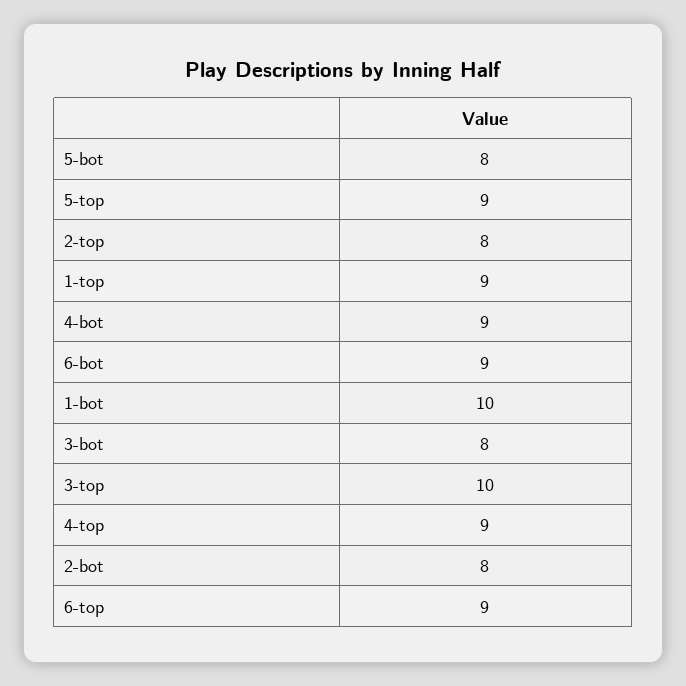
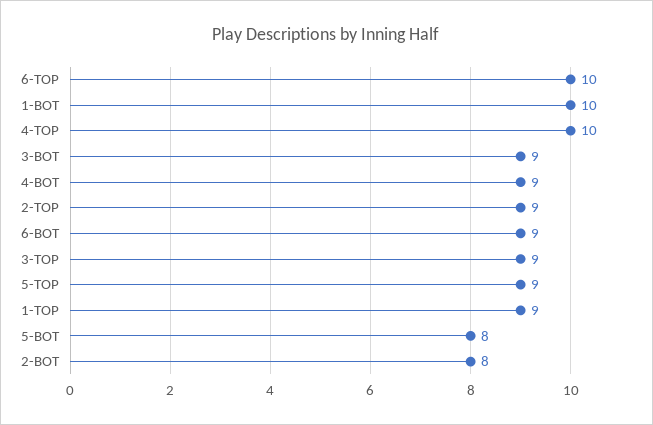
2-top: 8 -> 9
3-bot: 8 -> 9
3-top: 10 -> 9
4-top: 9 -> 10
6-top: 9 -> 10

